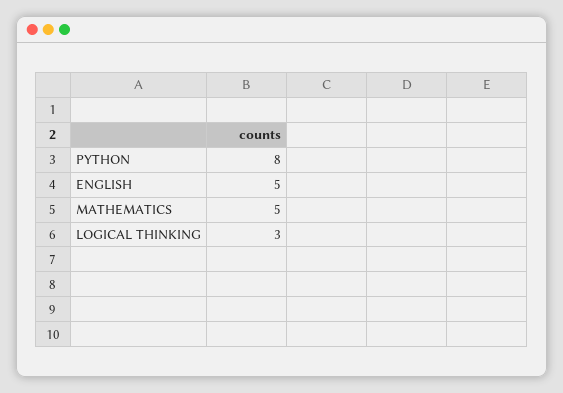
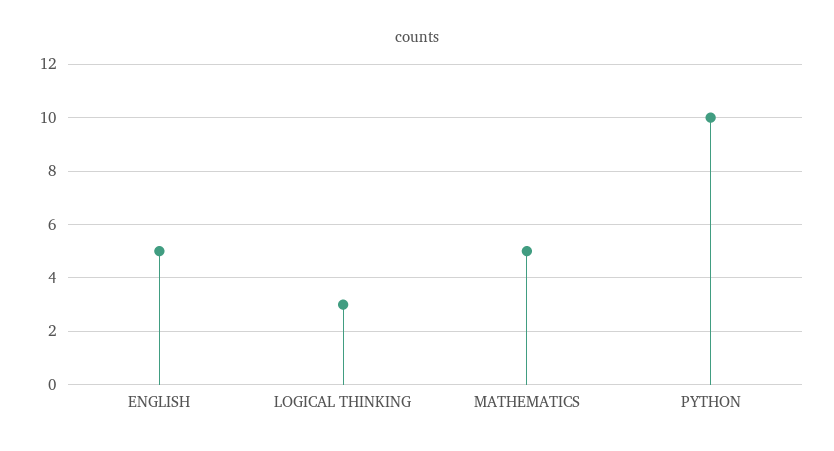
PYTHON: 8 -> 10

